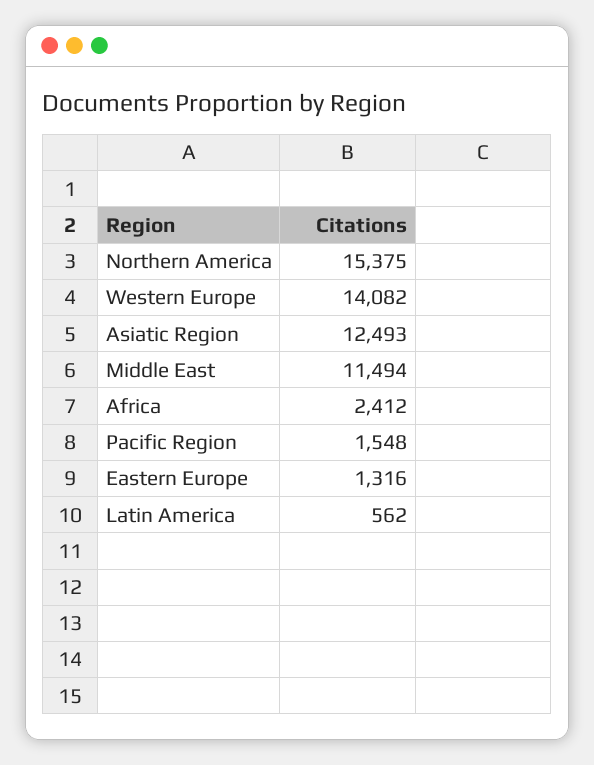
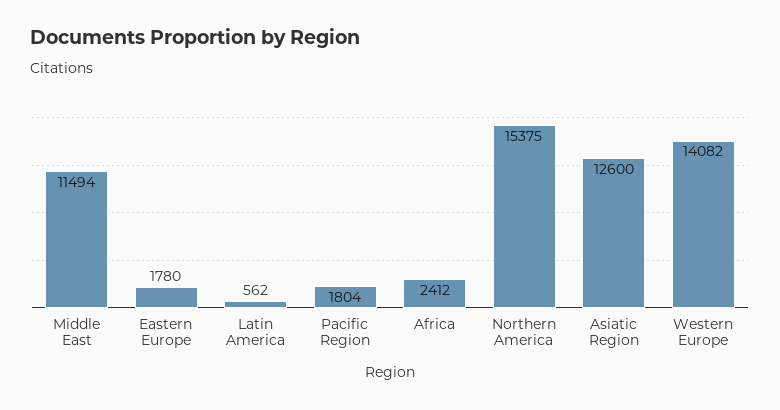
Asiatic Region: 12493 -> 12600
Pacific Region: 1548 -> 1804
Eastern Europe: 1316 -> 1780

